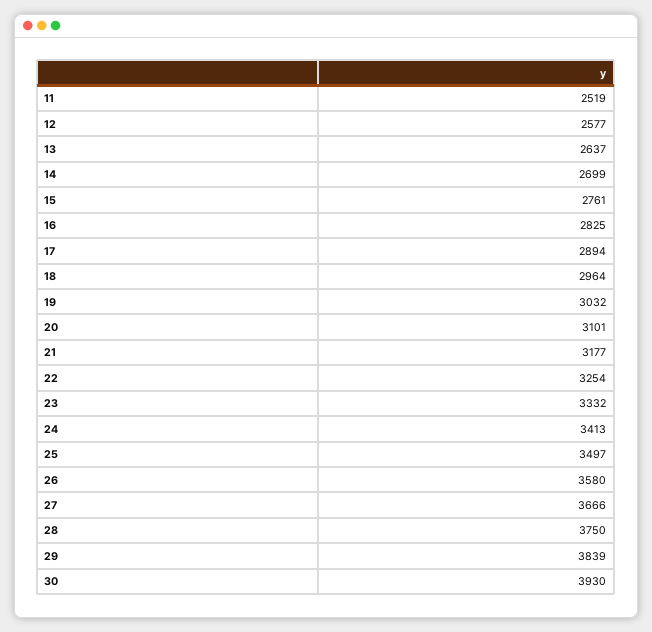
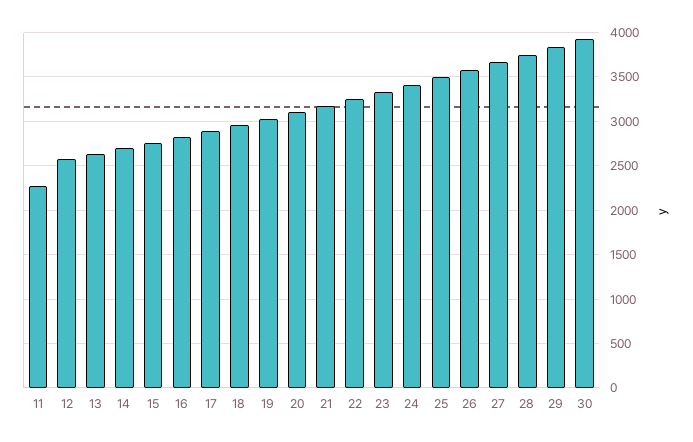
11: 2519 -> 2300

